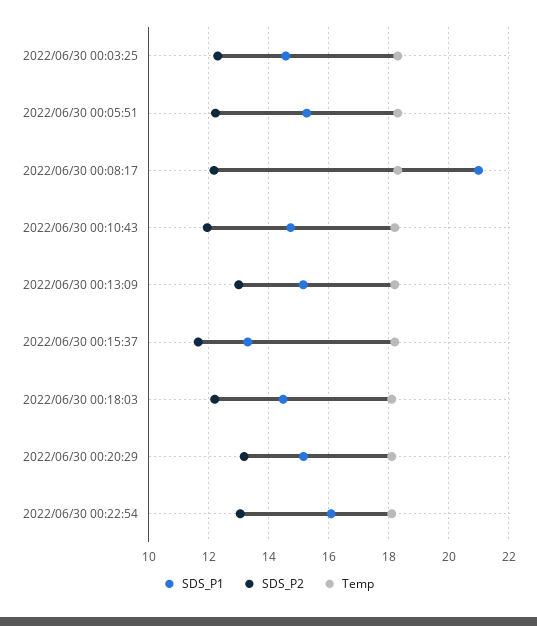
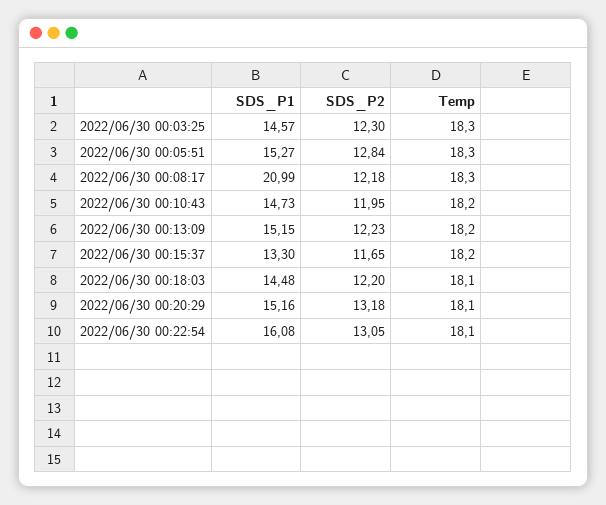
SDS_P2, 2022/06/30 00:05:51: 12.2 -> 12.84
SDS_P2, 2022/06/30 00:13:09: 13 -> 12.23

